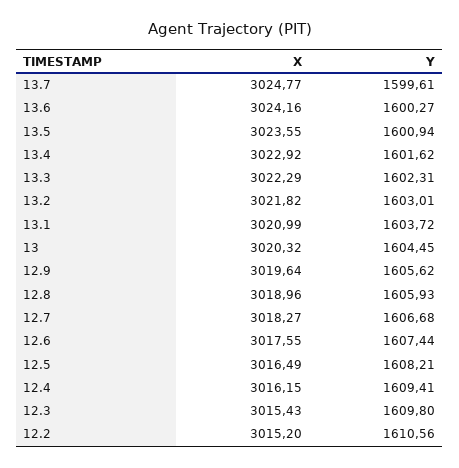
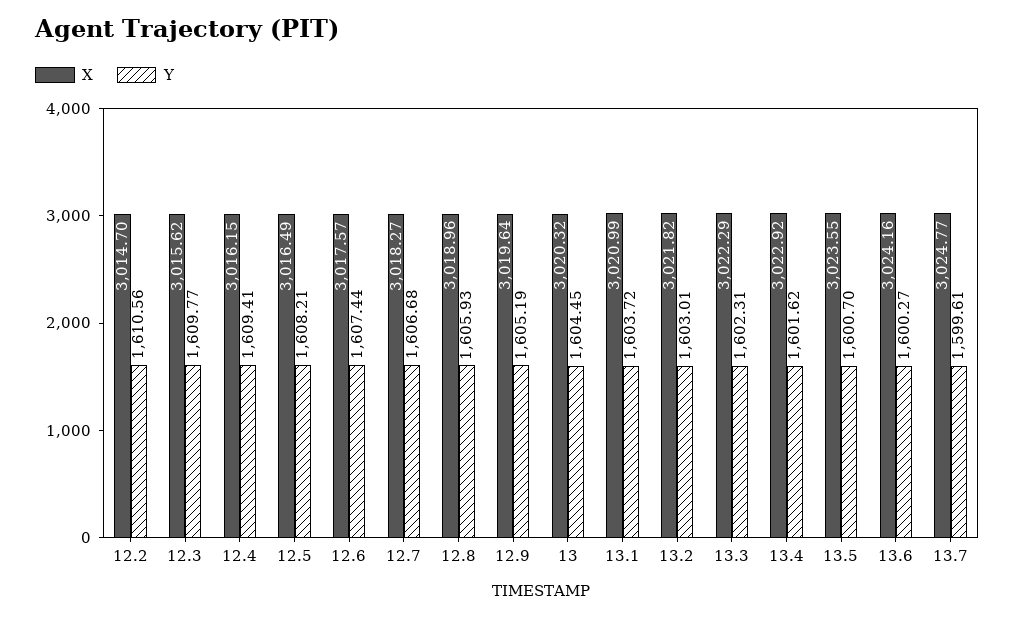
Y, 13.5: 1600.94 -> 1600.7
Y, 12.9: 1605.62 -> 1605.19
X, 12.6: 3017.55 -> 3017.57
X, 12.3: 3015.43 -> 3015.62
Y, 12.3: 1609.8 -> 1609.77
X, 12.2: 3015.2 -> 3014.7

